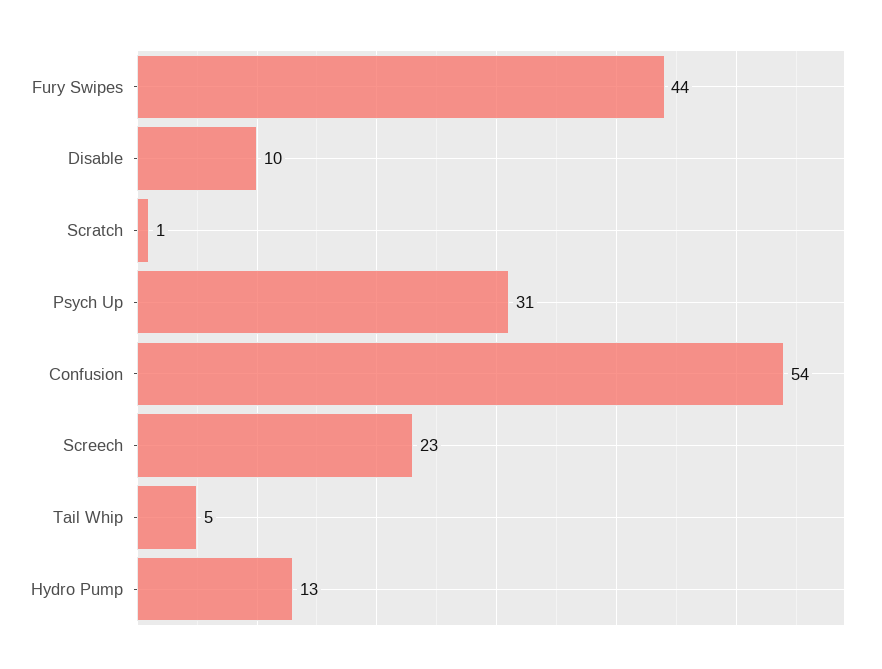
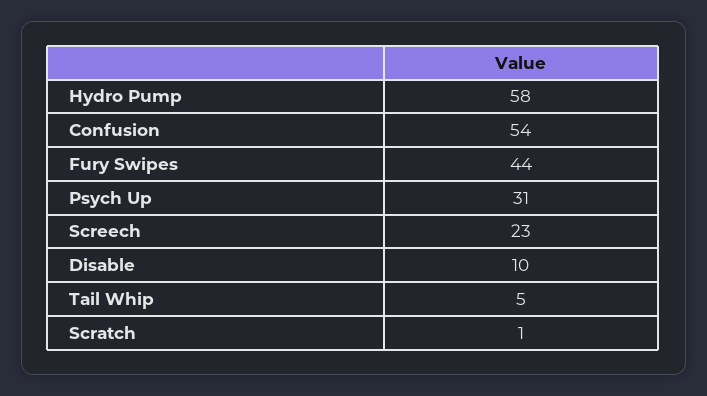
Hydro Pump: 13 -> 58

